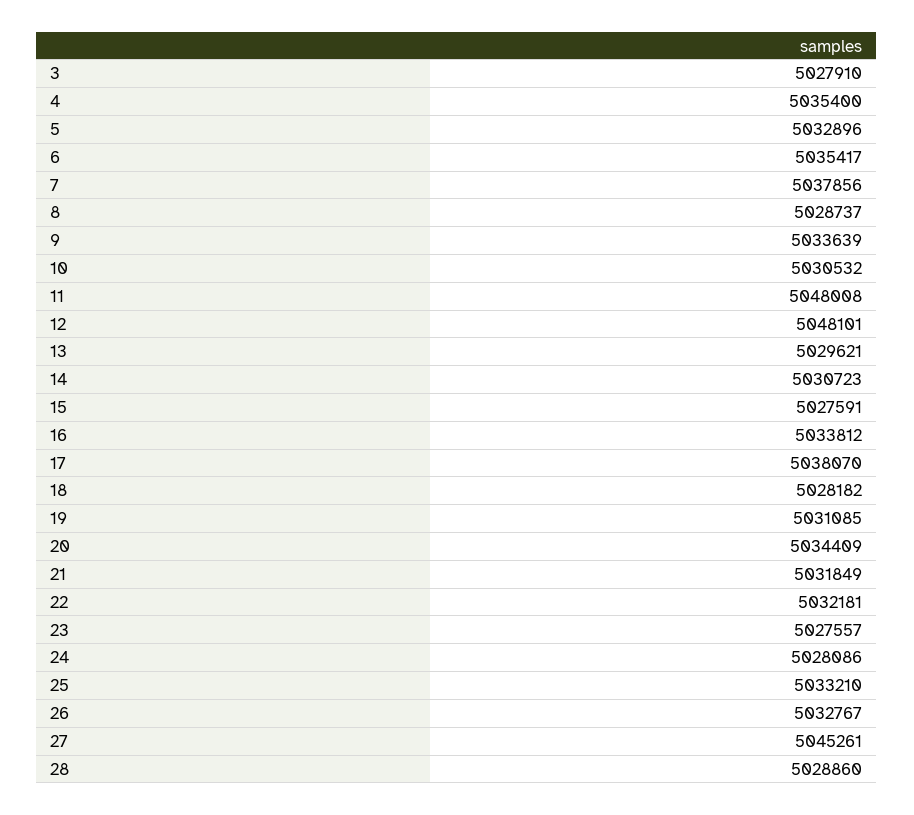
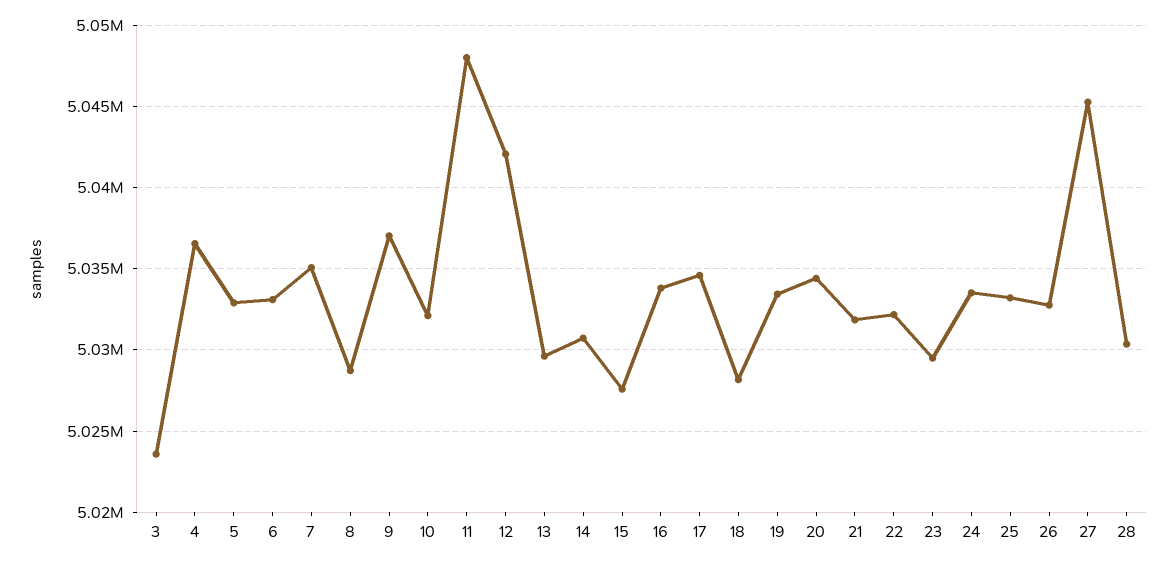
3: 5027910 -> 5023500
4: 5035400 -> 5036500
6: 5035417 -> 5033000
7: 5037856 -> 5035000
9: 5033639 -> 5037000
10: 5030532 -> 5032000
12: 5048101 -> 5042000
17: 5038070 -> 5034500
19: 5031085 -> 5033500
23: 5027557 -> 5029500
24: 5028086 -> 5033500
28: 5028860 -> 5030500

